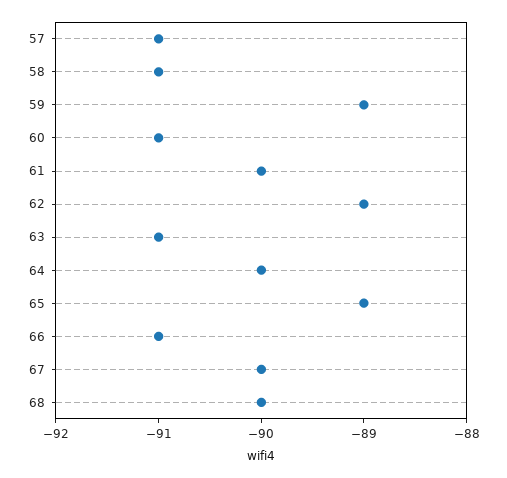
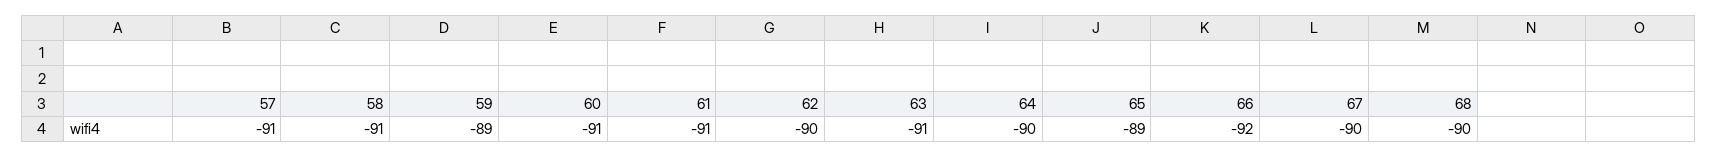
61: -90 -> -91
62: -89 -> -90
66: -91 -> -92

